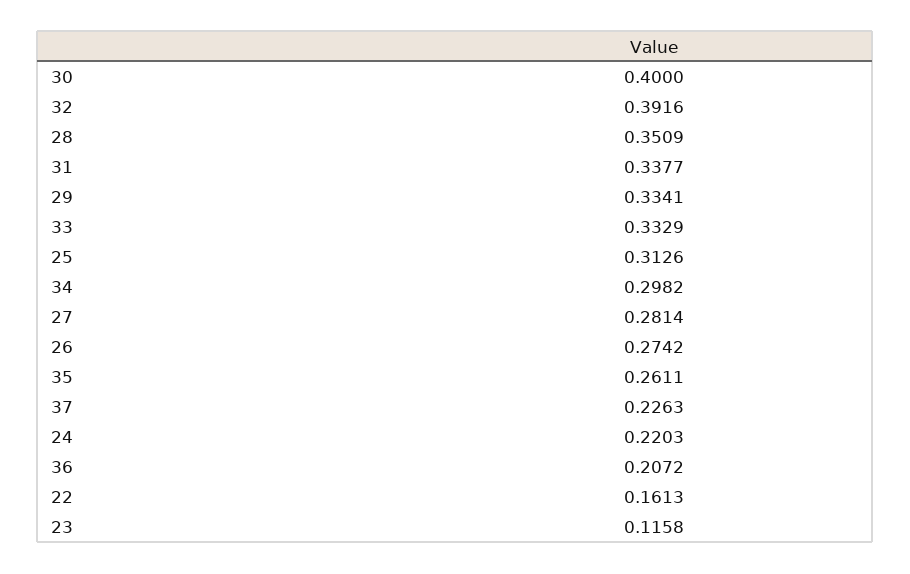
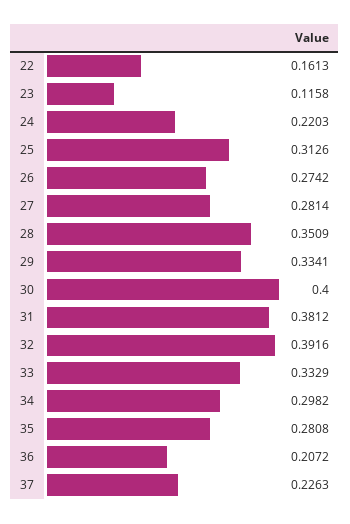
31: 0.3377 -> 0.3812
35: 0.2611 -> 0.2808

